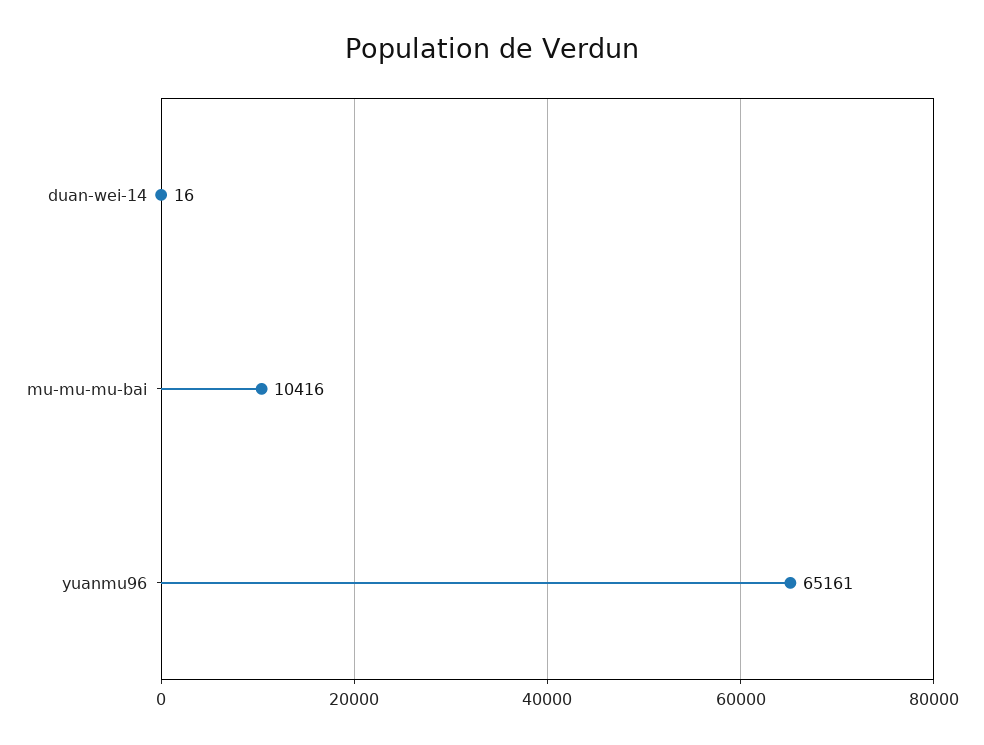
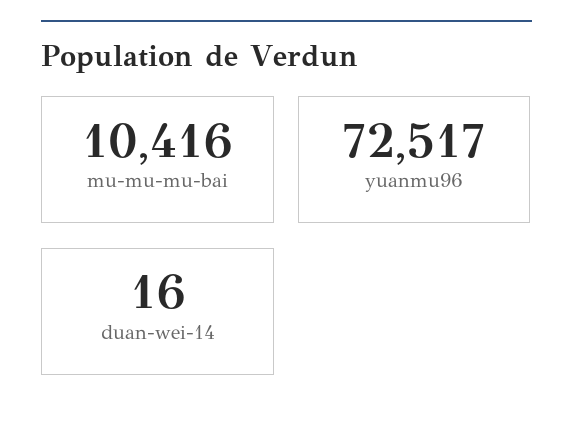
yuanmu96: 65161 -> 72517

